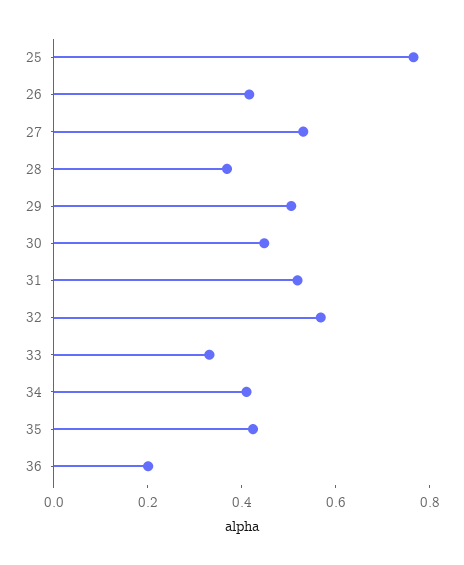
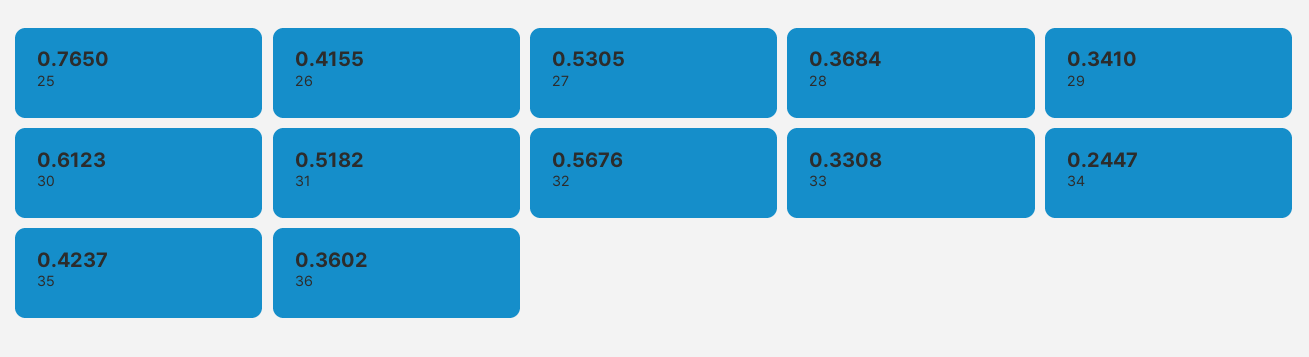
29: 0.5 -> 0.341
30: 0.45 -> 0.6123
34: 0.4 -> 0.2447
36: 0.2 -> 0.3602

